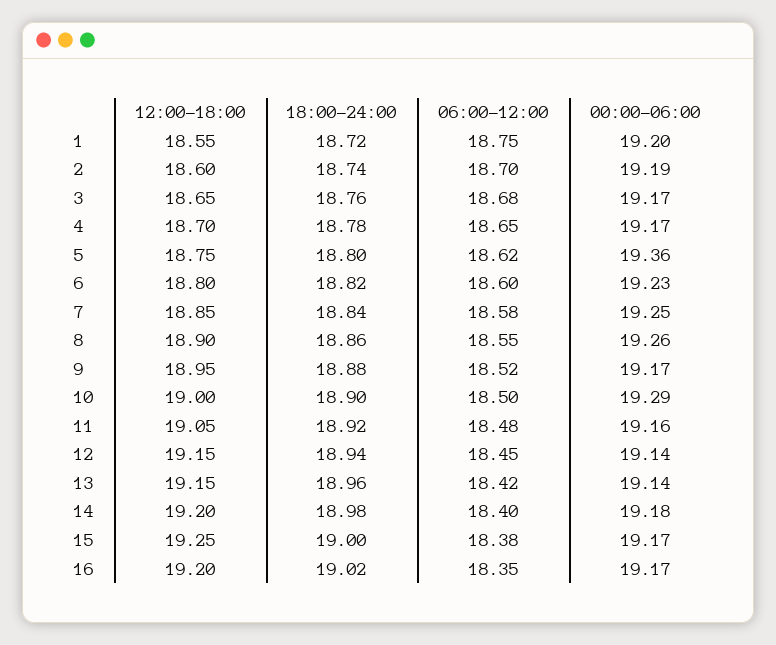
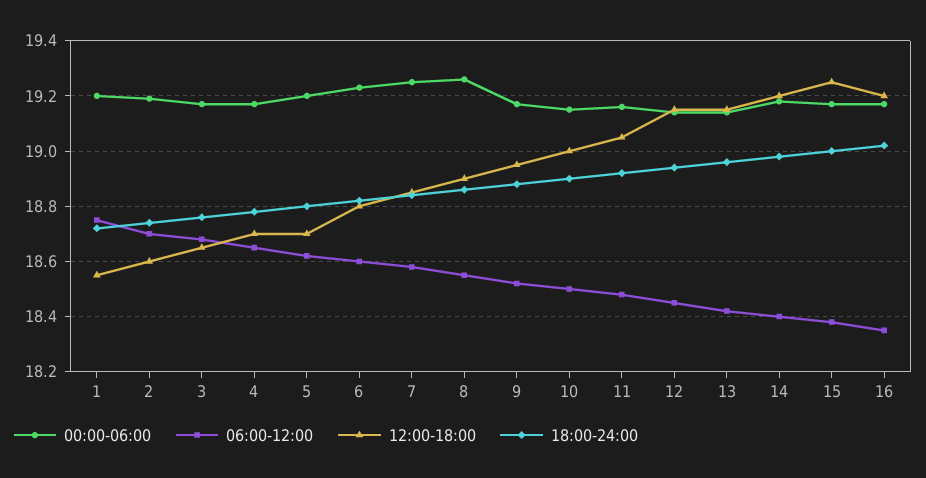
12:00-18:00, 5: 18.75 -> 18.7
00:00-06:00, 5: 19.36 -> 19.2
00:00-06:00, 10: 19.29 -> 19.15

